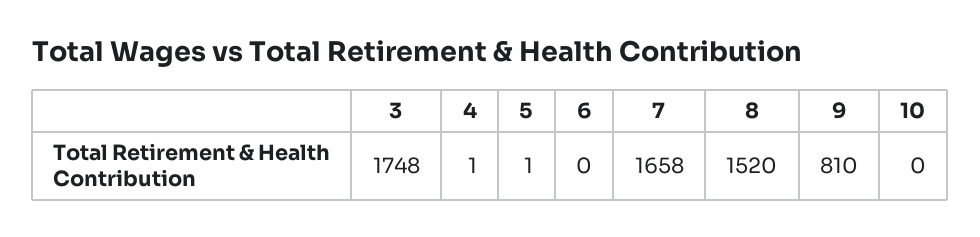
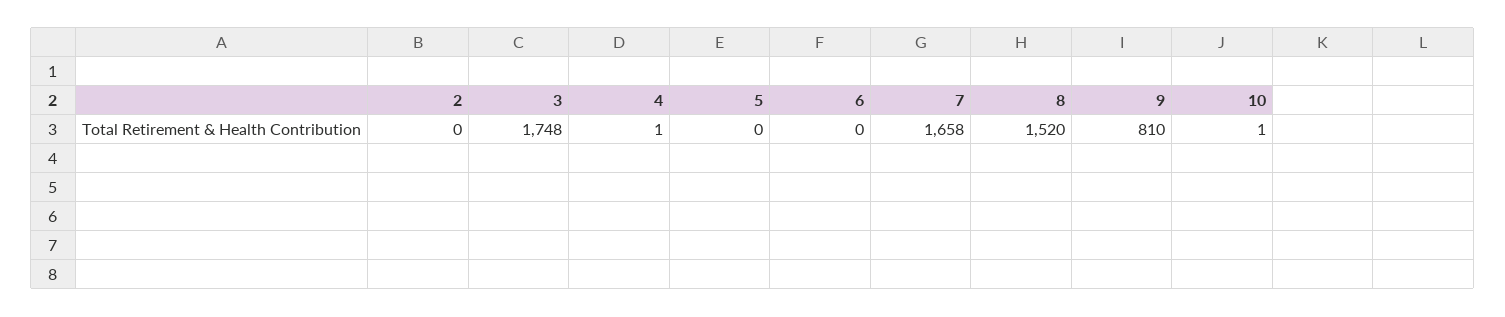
5: 1 -> 0
10: 0 -> 1
2: none -> 0

